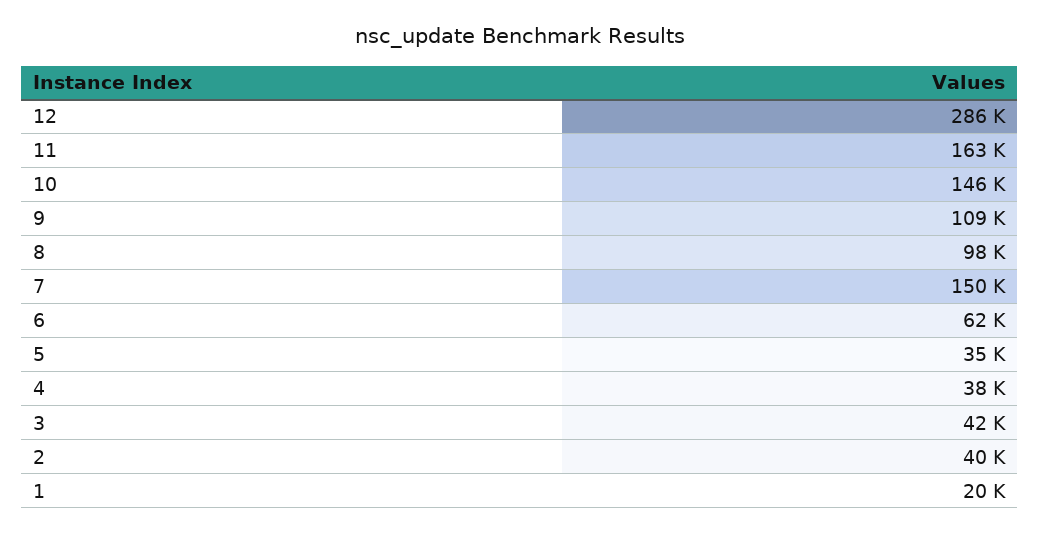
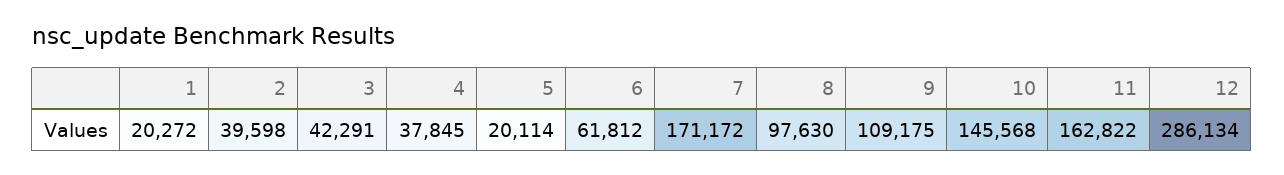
7: 150000 -> 171172
5: 35000 -> 20114

